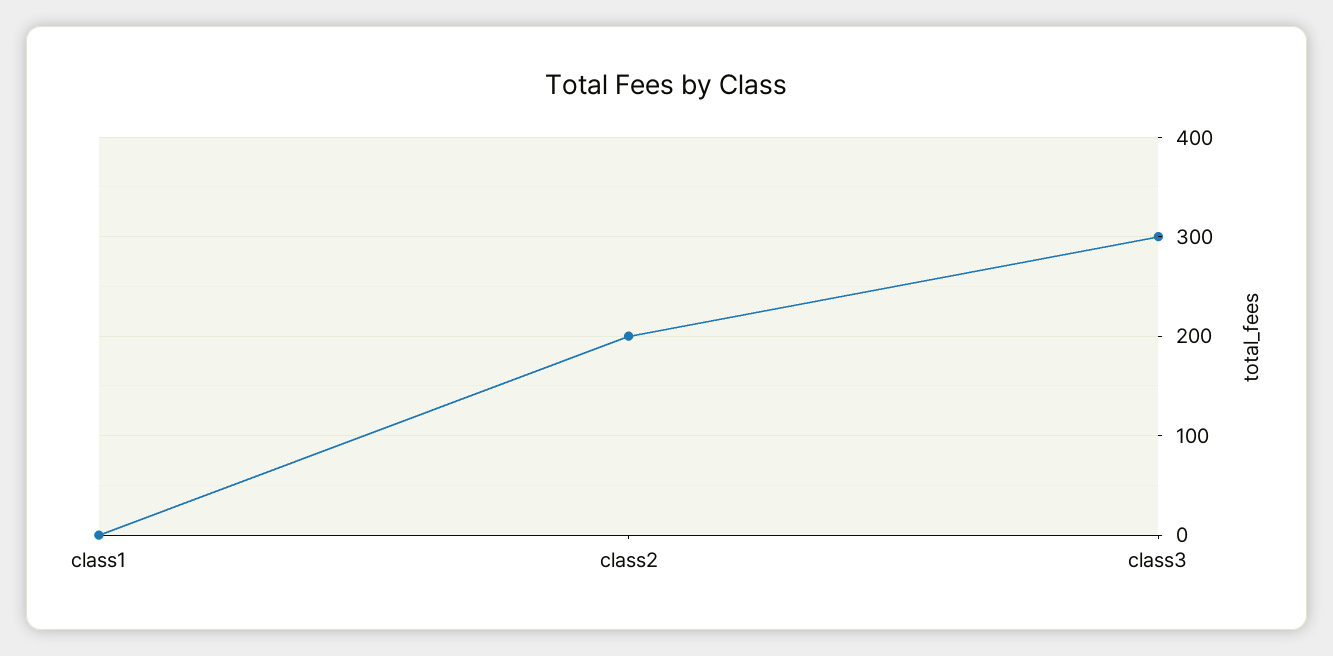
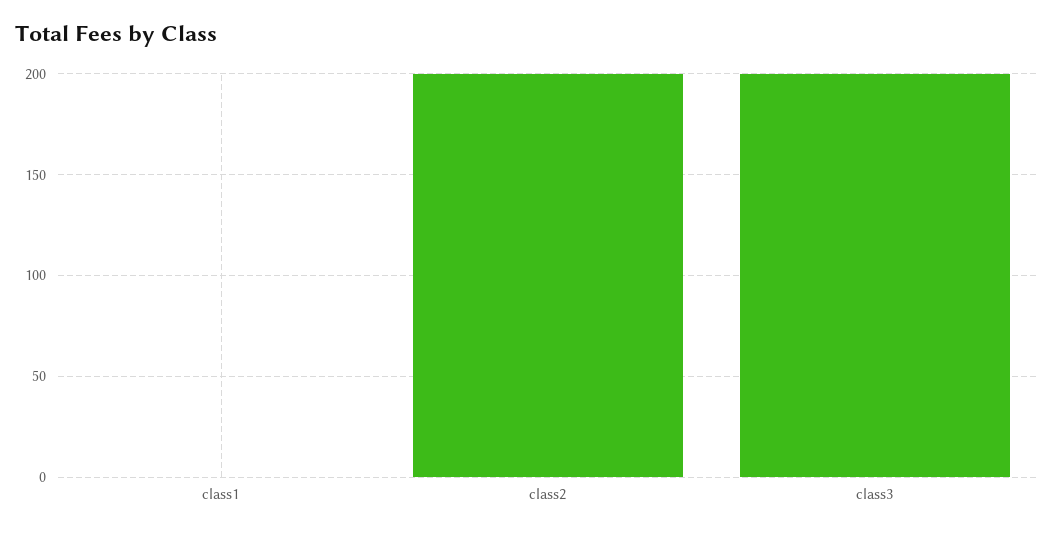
class3: 300 -> 200

